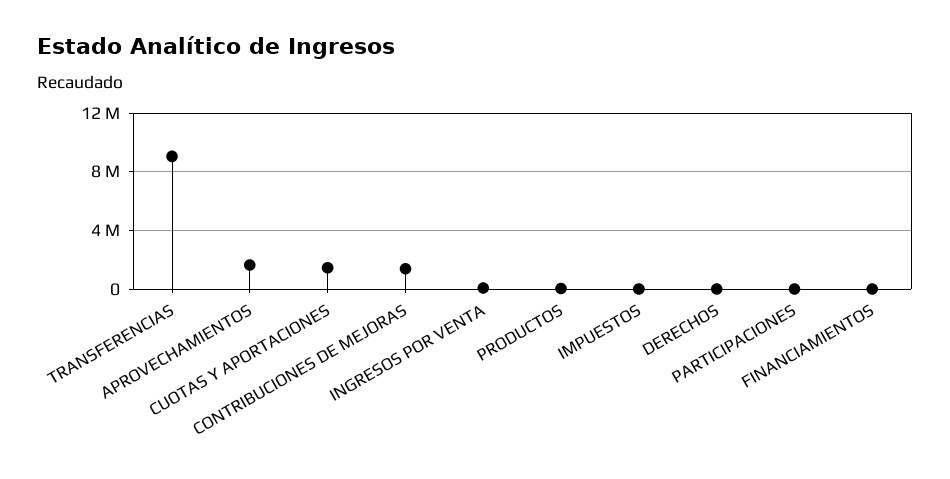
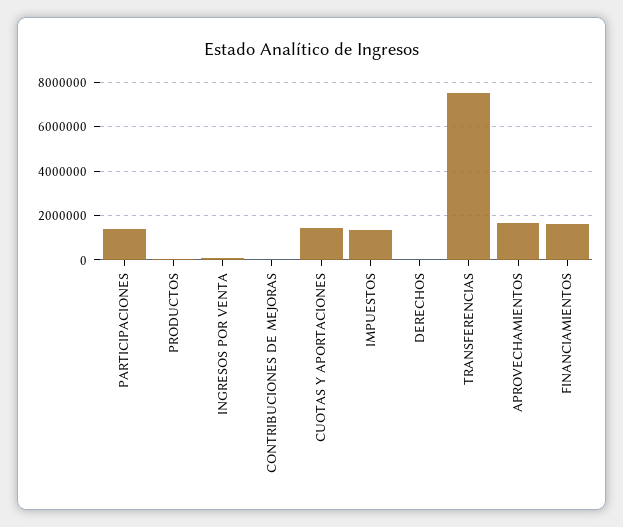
TRANSFERENCIAS: 9000000 -> 7500000
CONTRIBUCIONES DE MEJORAS: 1500000 -> 0
IMPUESTOS: 0 -> 1500000
PARTICIPACIONES: 0 -> 1500000
FINANCIAMIENTOS: 0 -> 1500000

